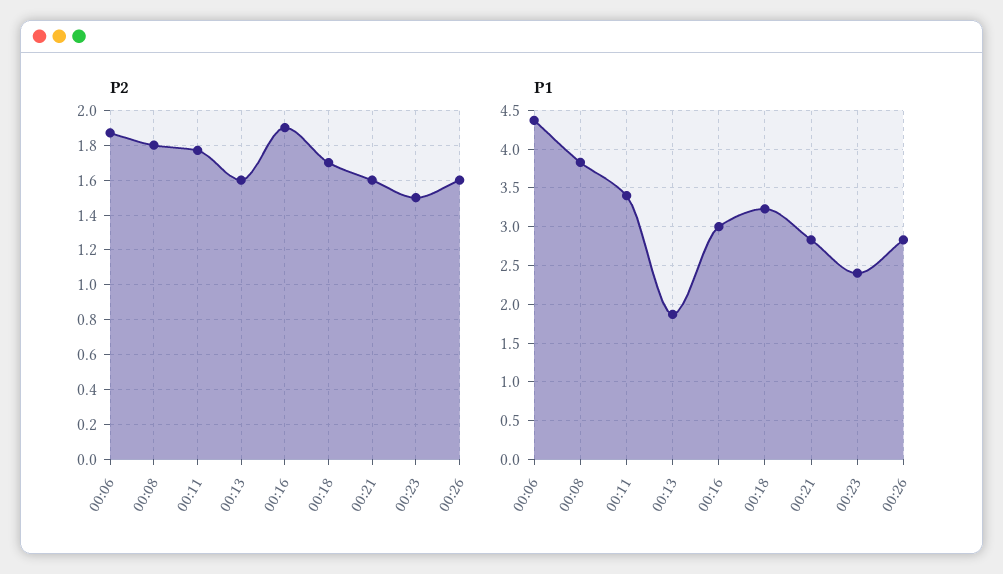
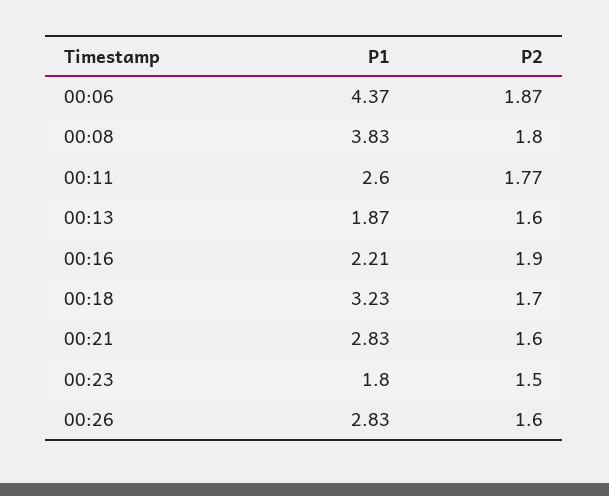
P1, 00:11: 3.4 -> 2.6
P1, 00:16: 3 -> 2.21
P1, 00:23: 2.4 -> 1.8

